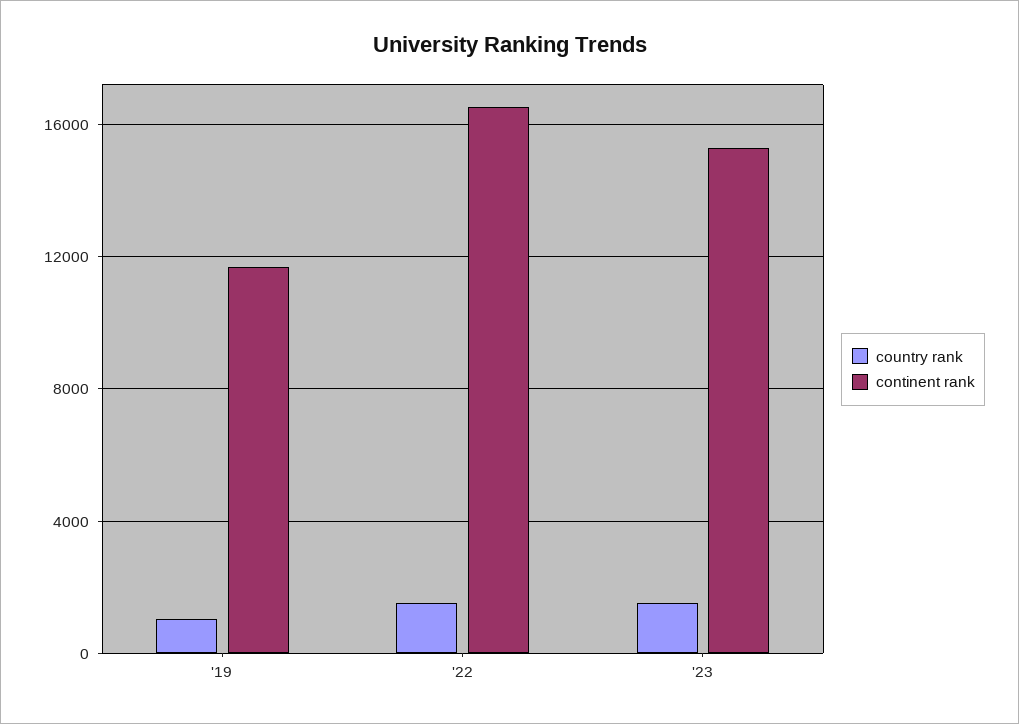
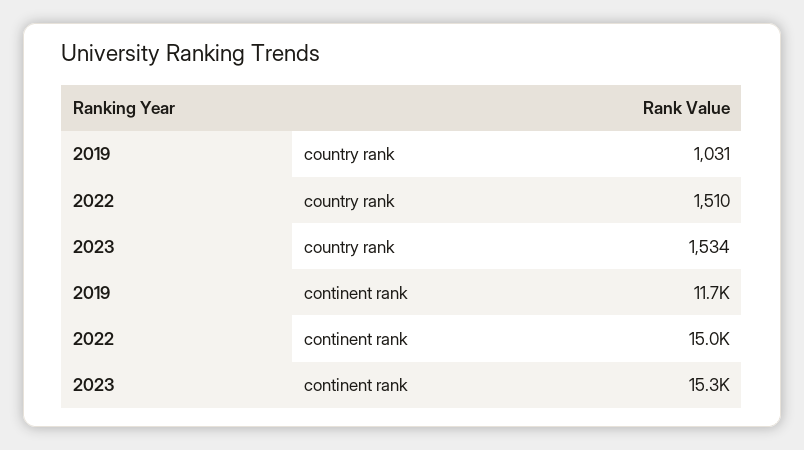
continent rank, '22: 16500 -> 15000

